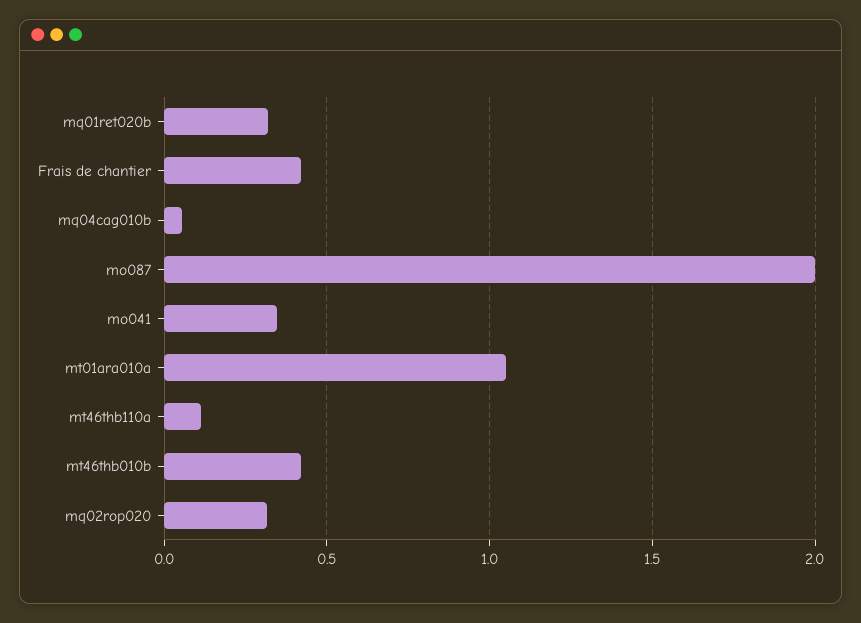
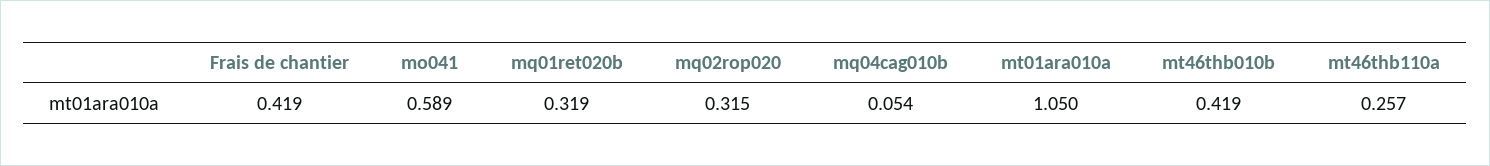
mo087: 2 -> none
mo041: 0.35 -> 0.589
mt46thb110a: 0.1 -> 0.257

